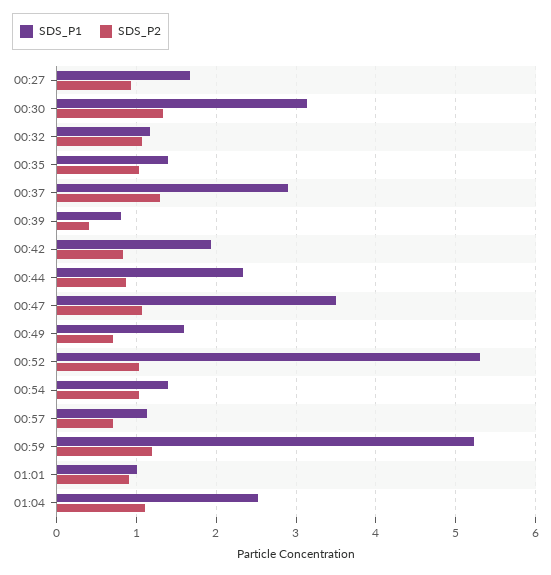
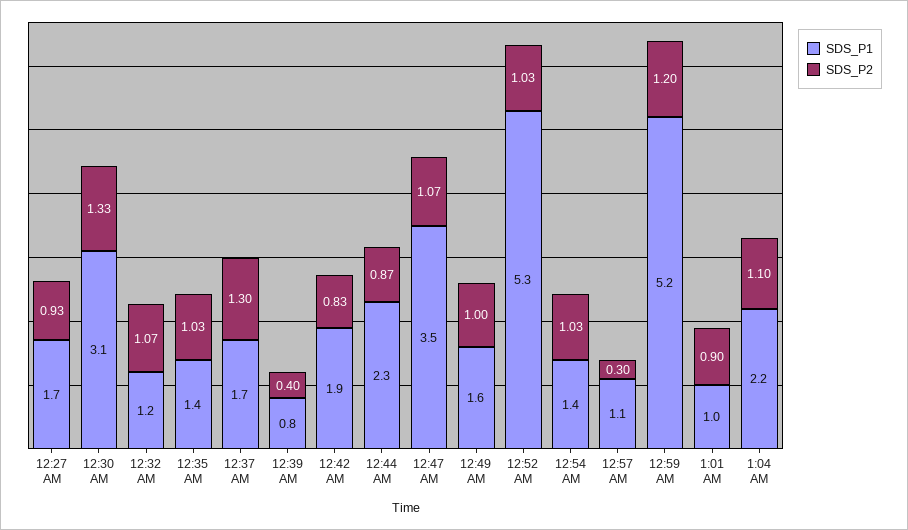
SDS_P1, 00:37: 2.9 -> 1.7
SDS_P2, 00:49: 0.7 -> 1
SDS_P2, 00:57: 0.7 -> 0.3
SDS_P1, 01:04: 2.5 -> 2.2

